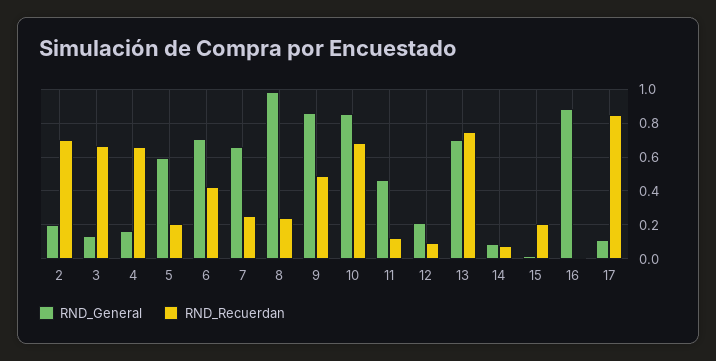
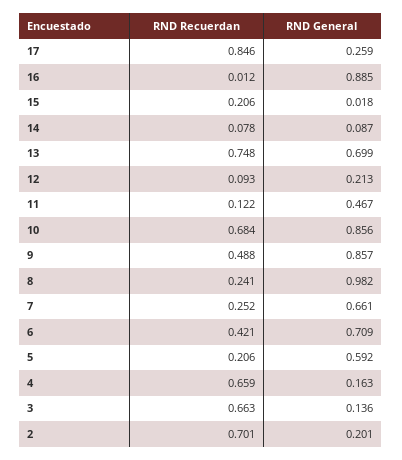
RND_General, 17: 0.1 -> 0.259

